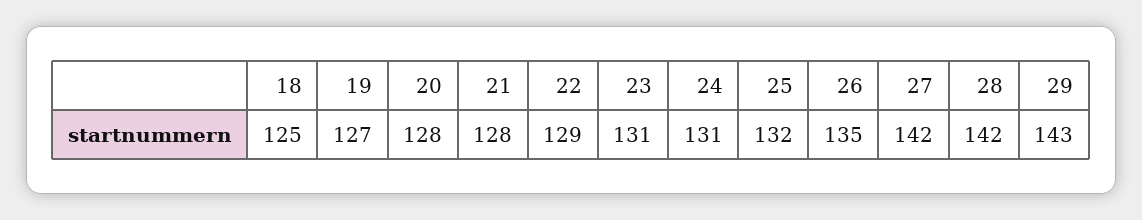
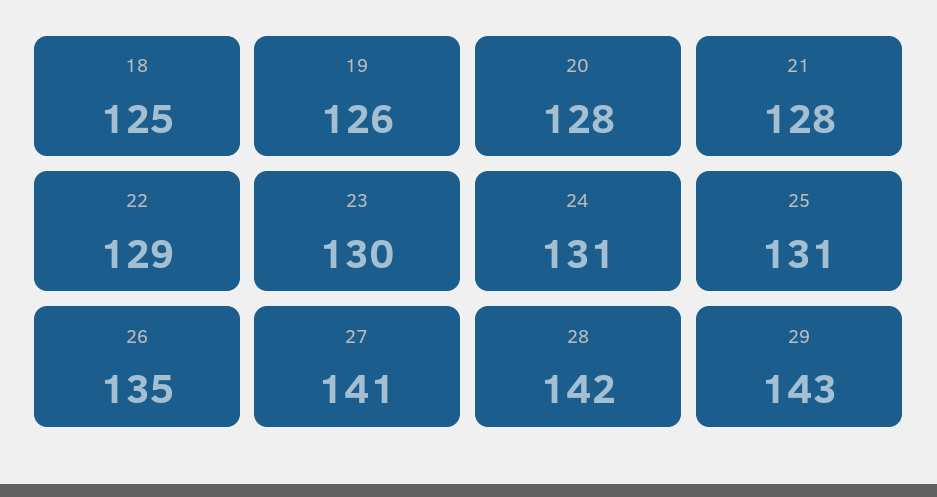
19: 127 -> 126
23: 131 -> 130
25: 132 -> 131
27: 142 -> 141

